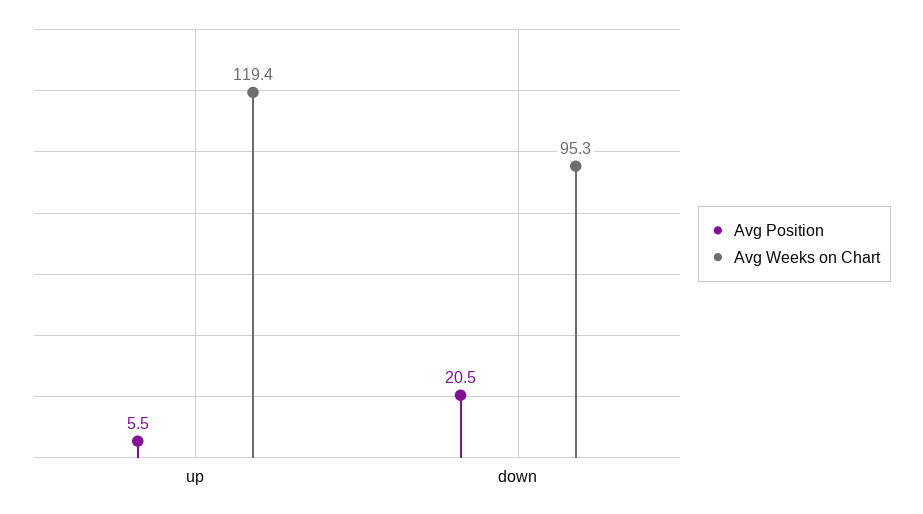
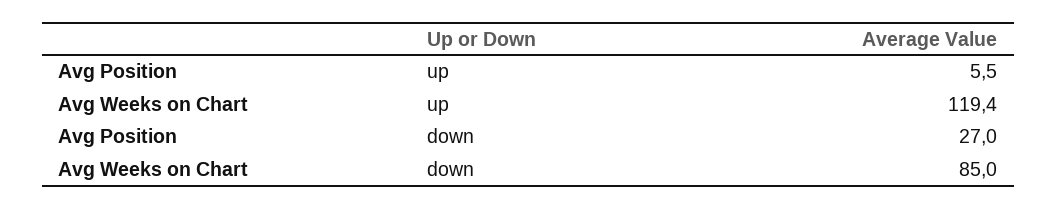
Avg Position, down: 20.5 -> 27
Avg Weeks on Chart, down: 95.3 -> 85

